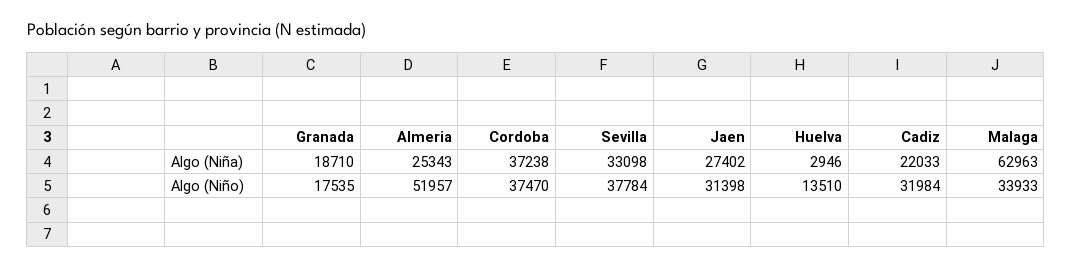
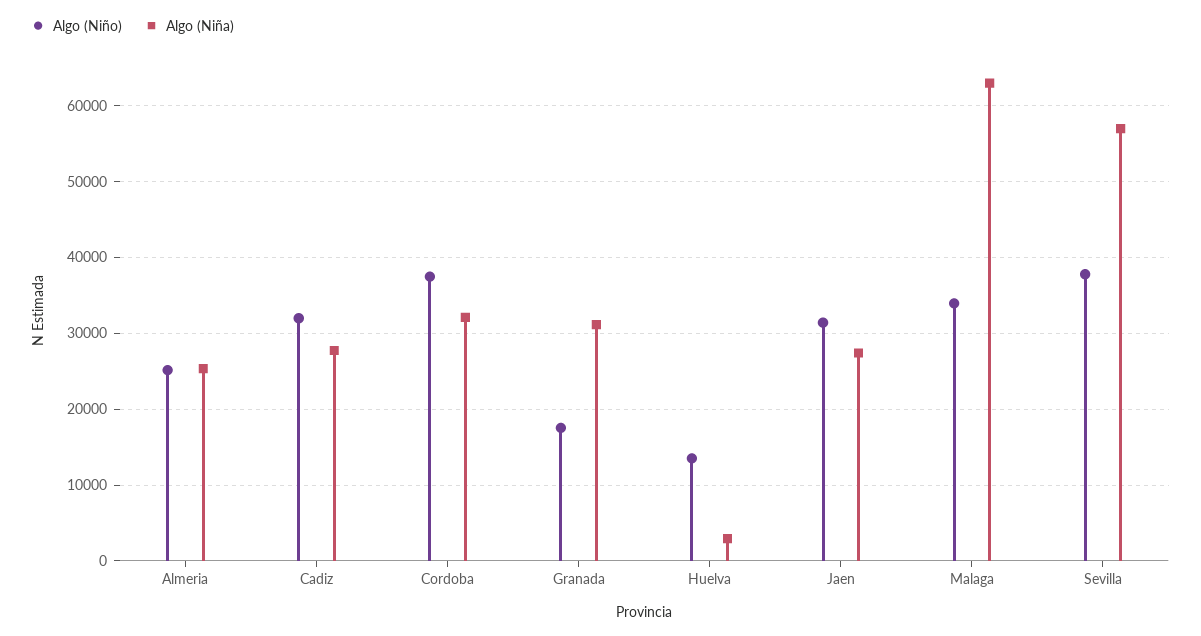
Algo (Niña), Granada: 18710 -> 31000
Algo (Niña), Cordoba: 37238 -> 32000
Algo (Niña), Sevilla: 33098 -> 57000
Algo (Niña), Cadiz: 22033 -> 28000
Algo (Niño), Almeria: 51957 -> 25000

